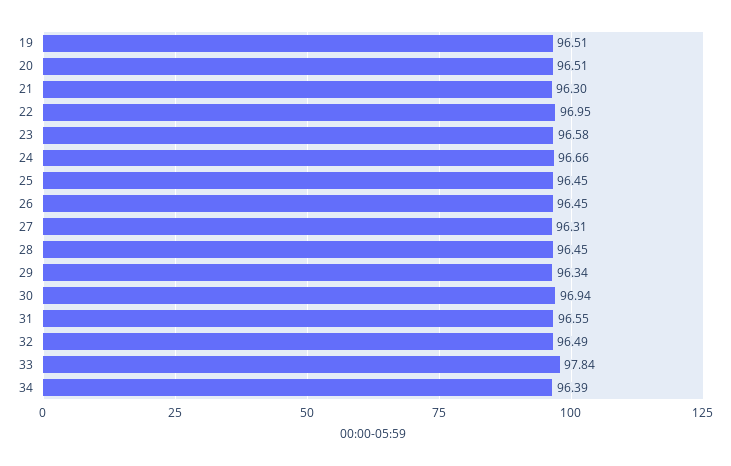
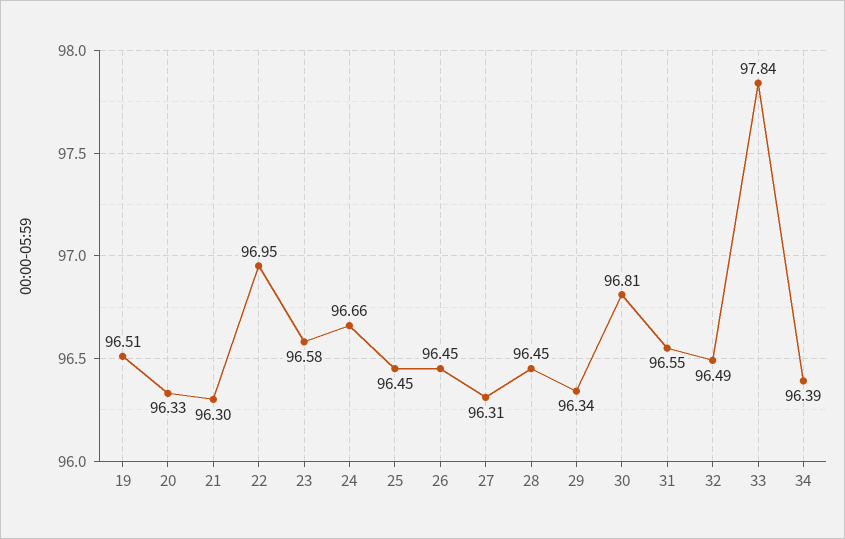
20: 96.51 -> 96.33
30: 96.94 -> 96.81

